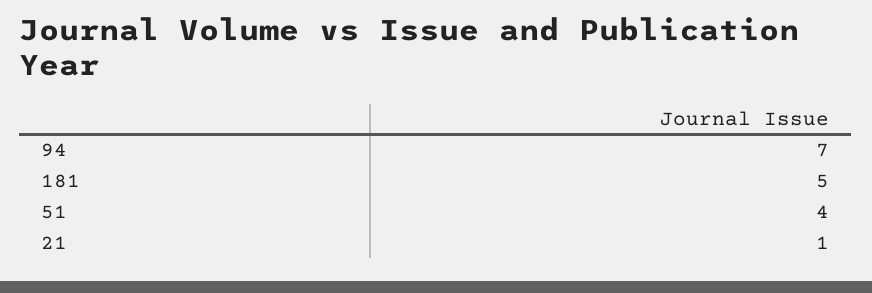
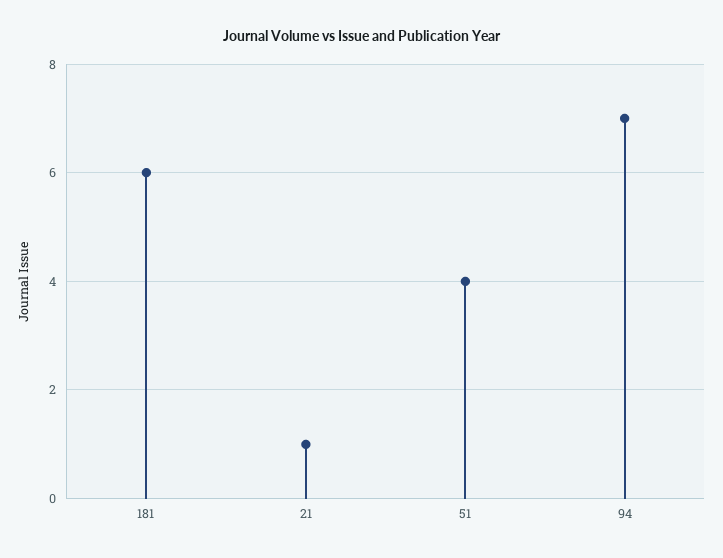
181: 5 -> 6

